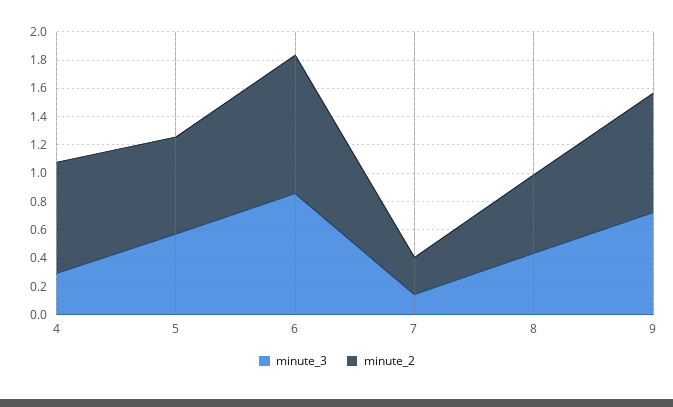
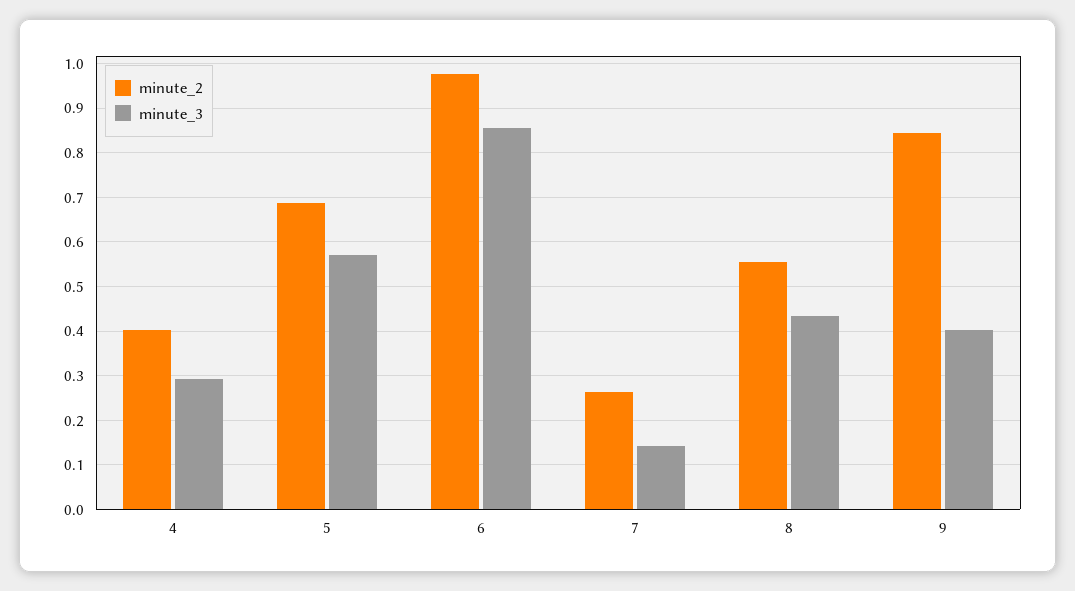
minute_2, 4: 0.8 -> 0.4
minute_3, 9: 0.7 -> 0.4

